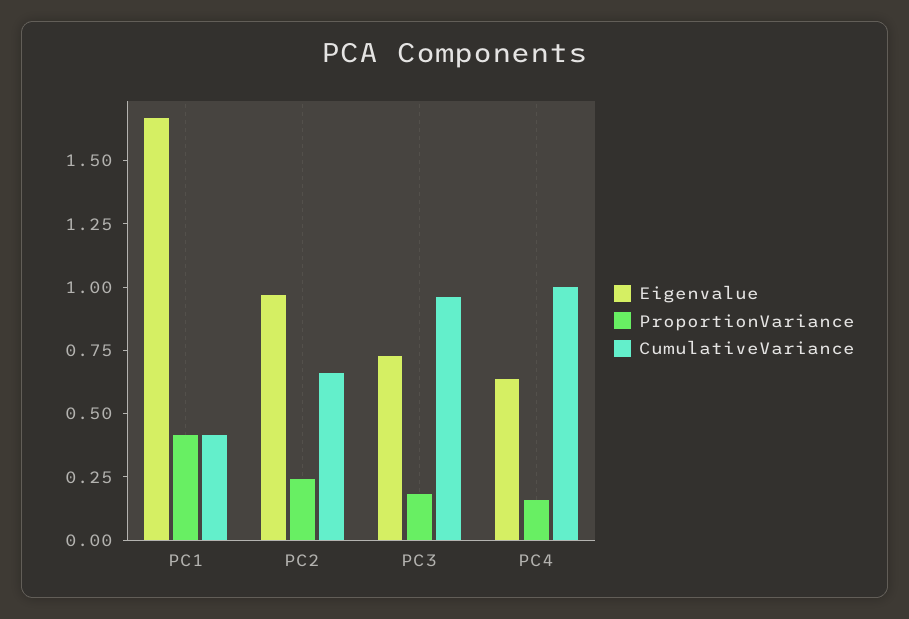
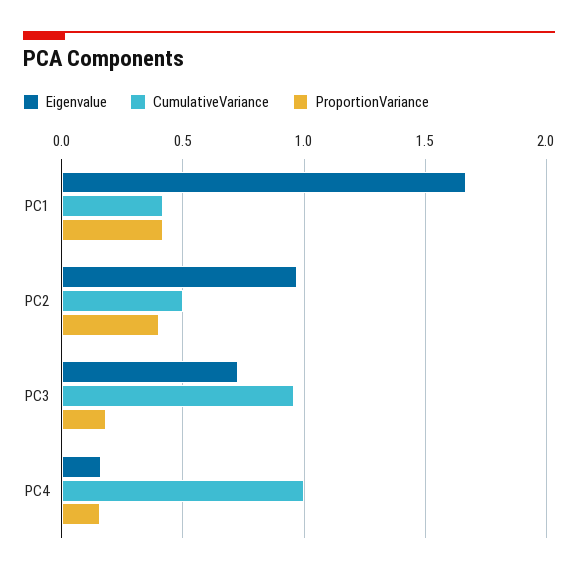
ProportionVariance, PC2: 0.25 -> 0.4
CumulativeVariance, PC2: 0.65 -> 0.5
Eigenvalue, PC4: 0.65 -> 0.15

